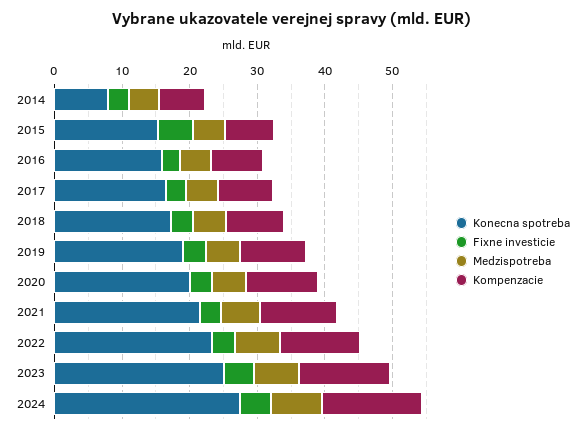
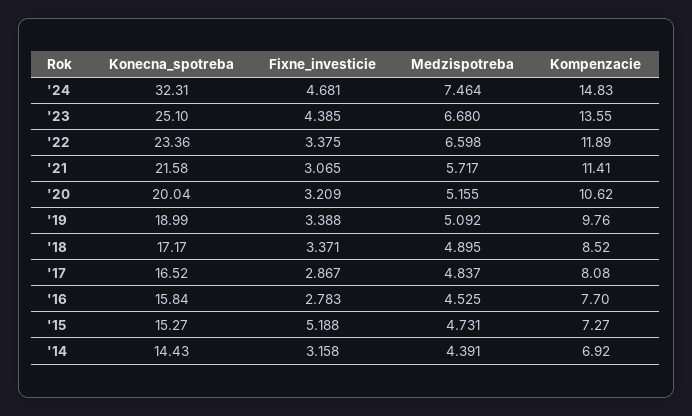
Konecna spotreba, 2014: 8 -> 14.43
Konecna spotreba, 2024: 28 -> 32.31

